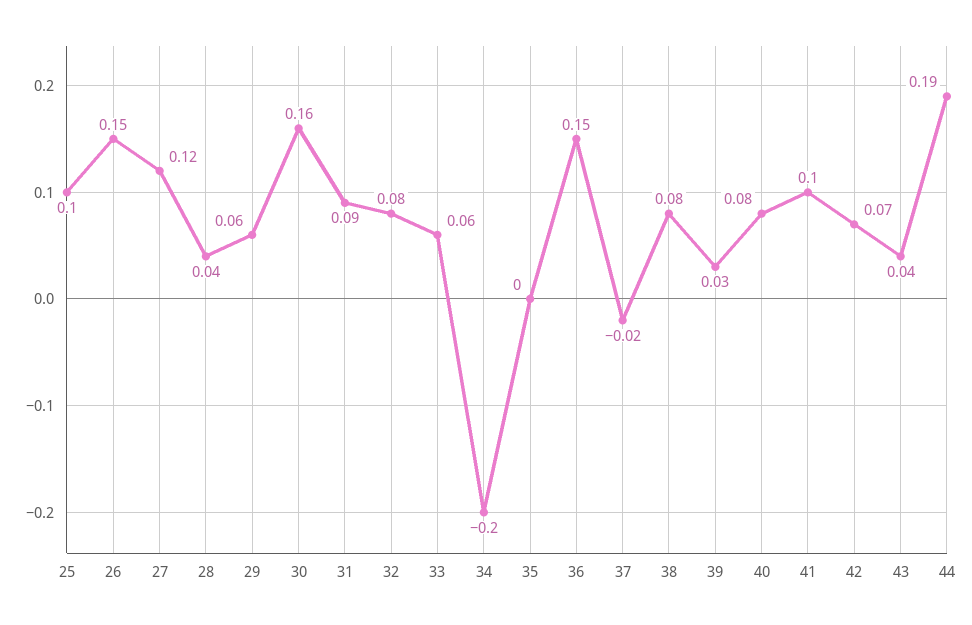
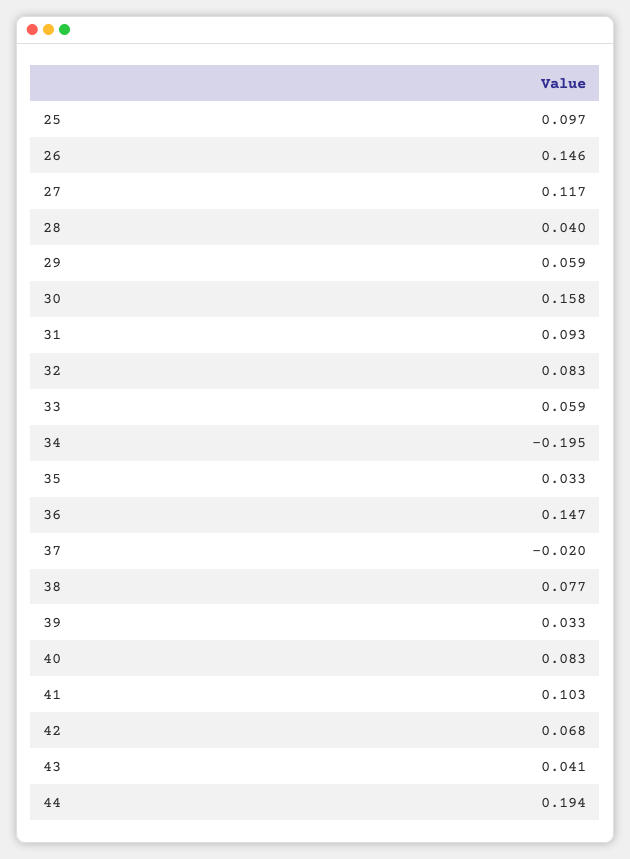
35: 0 -> 0.033

